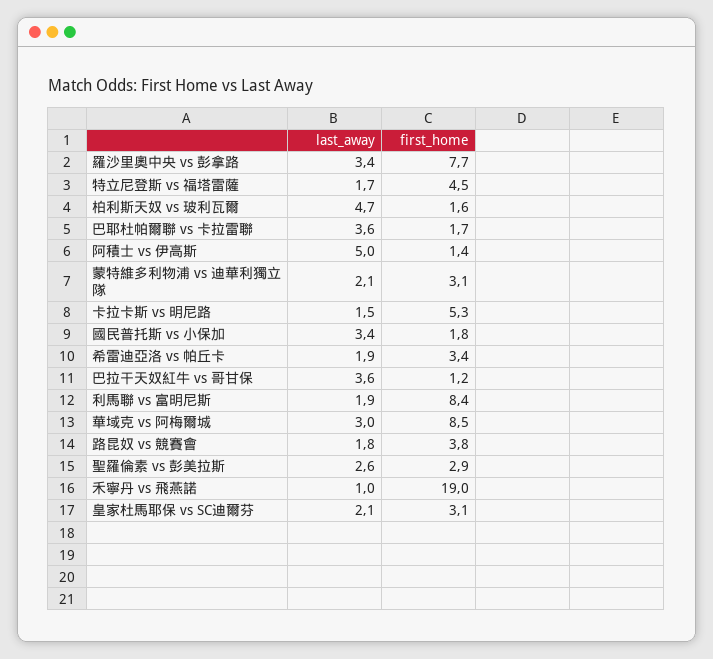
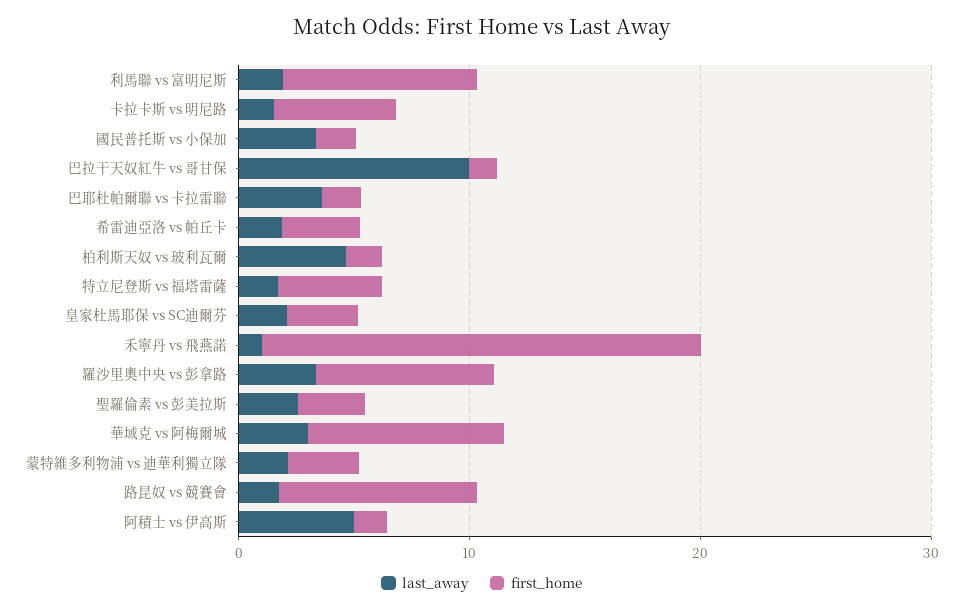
last_away, 巴拉干天奴紅牛 vs 哥甘保: 3.6 -> 10
first_home, 路昆奴 vs 競賽會: 3.8 -> 8

